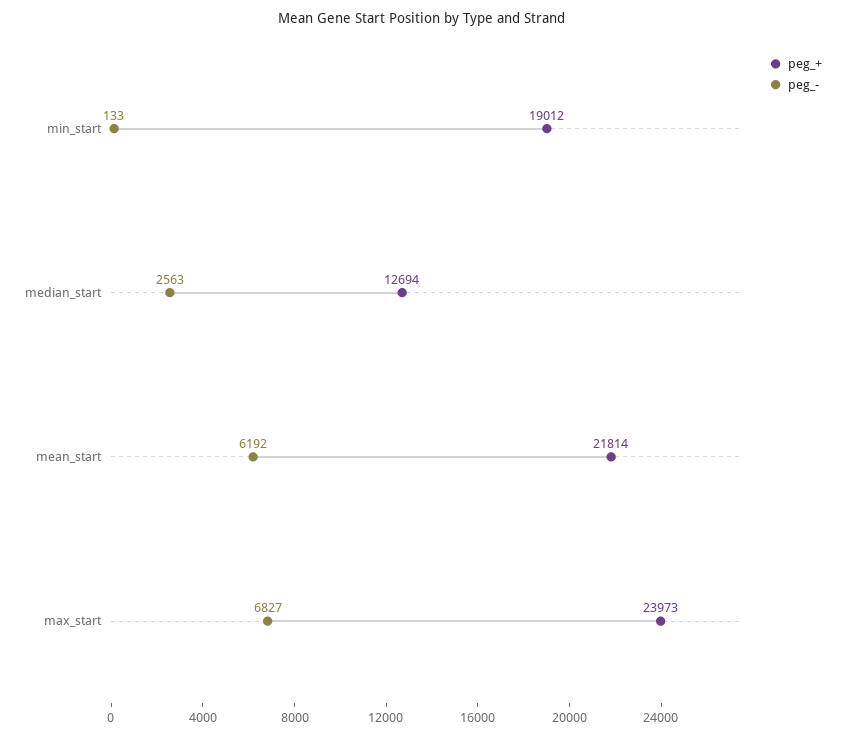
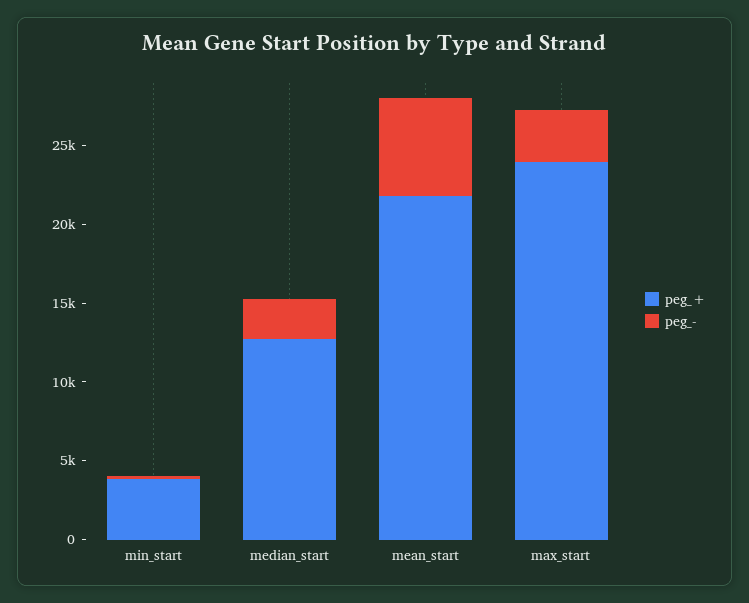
peg_+, min_start: 19012 -> 4000
peg_-, max_start: 6827 -> 3000

